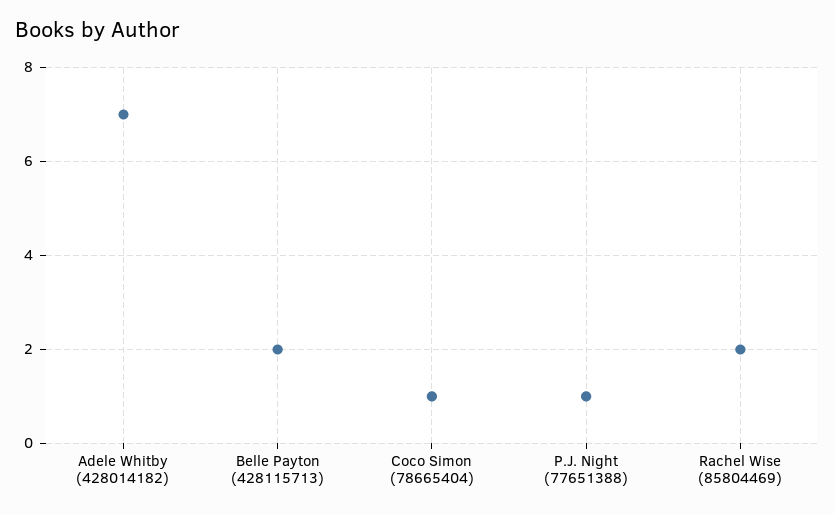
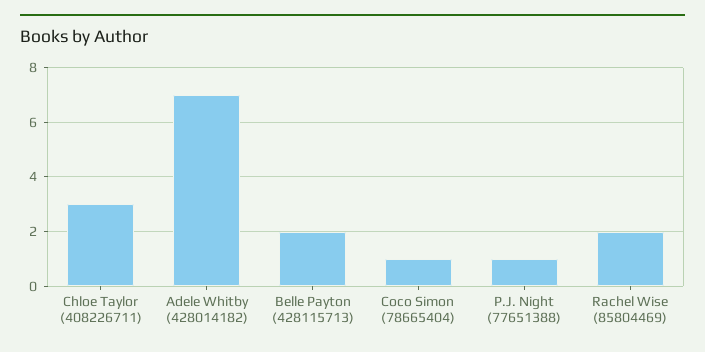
Chloe Taylor (408226711): none -> 3

